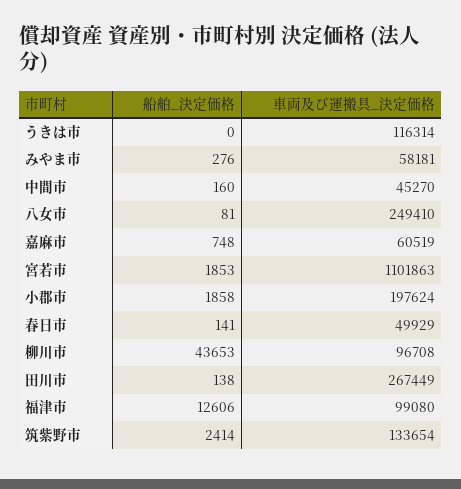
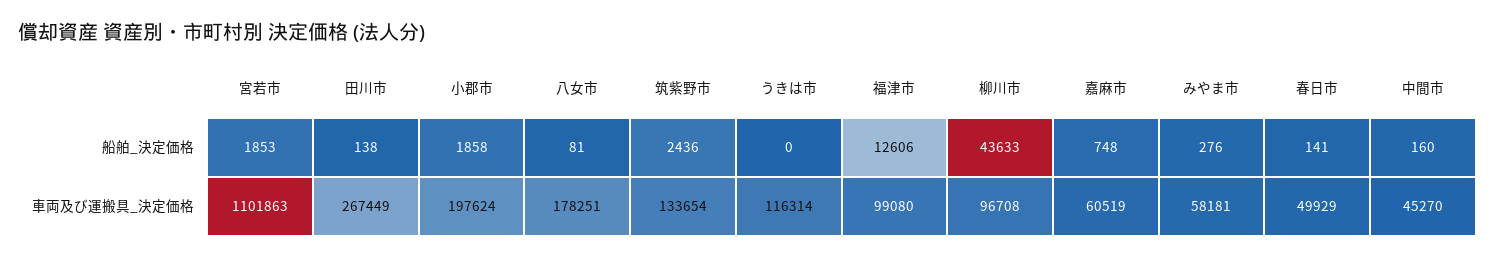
車両及び運搬具_決定価格, 八女市: 249410 -> 178251
船舶_決定価格, 柳川市: 43653 -> 43633
船舶_決定価格, 筑紫野市: 2414 -> 2436

